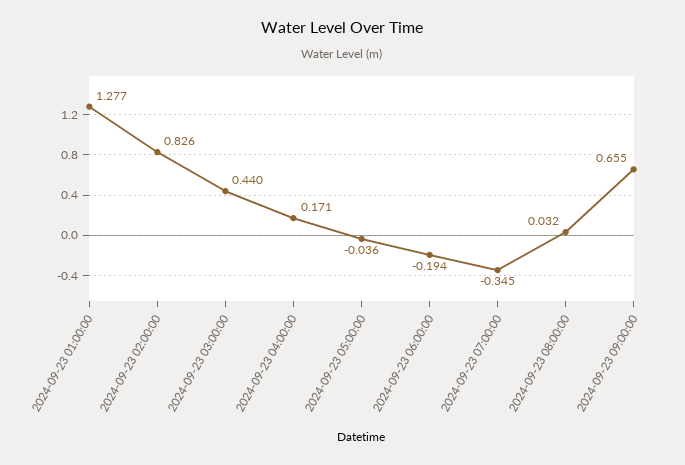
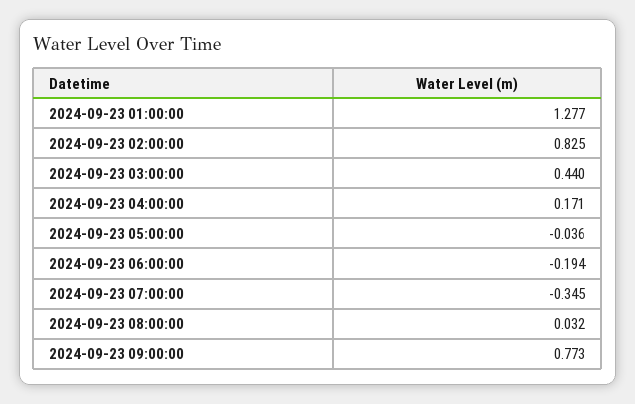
2024-09-23 02:00:00: 0.826 -> 0.825
2024-09-23 09:00:00: 0.655 -> 0.773

